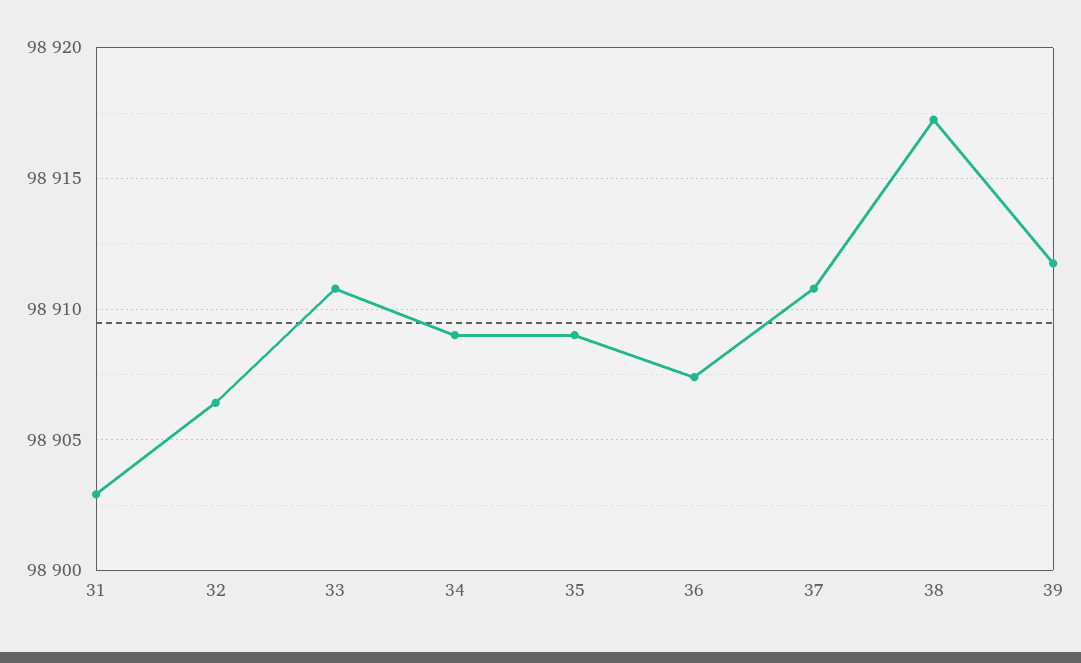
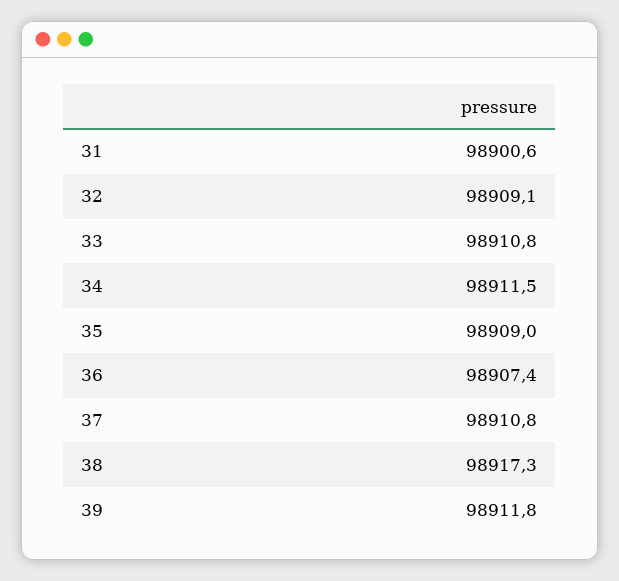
31: 98903 -> 98900.6
32: 98906.5 -> 98909.1
34: 98909 -> 98911.5

